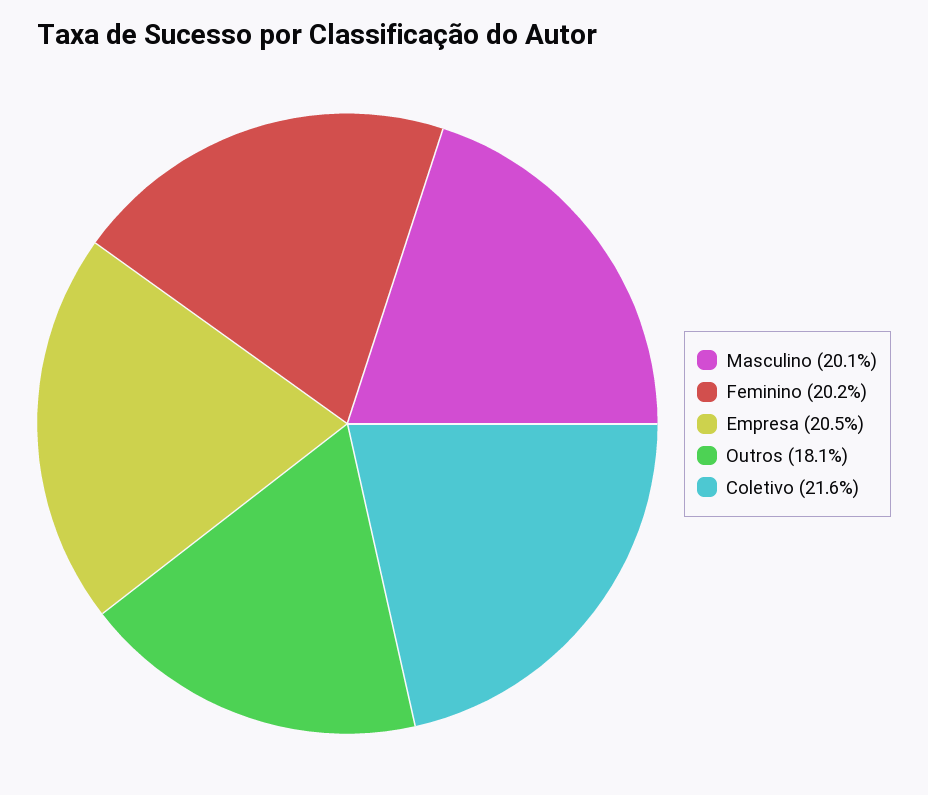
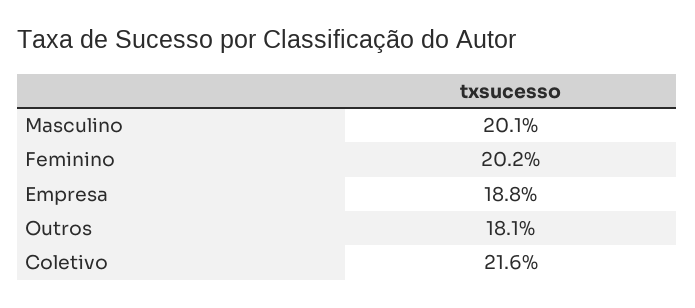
Empresa: 20.5 -> 18.8

